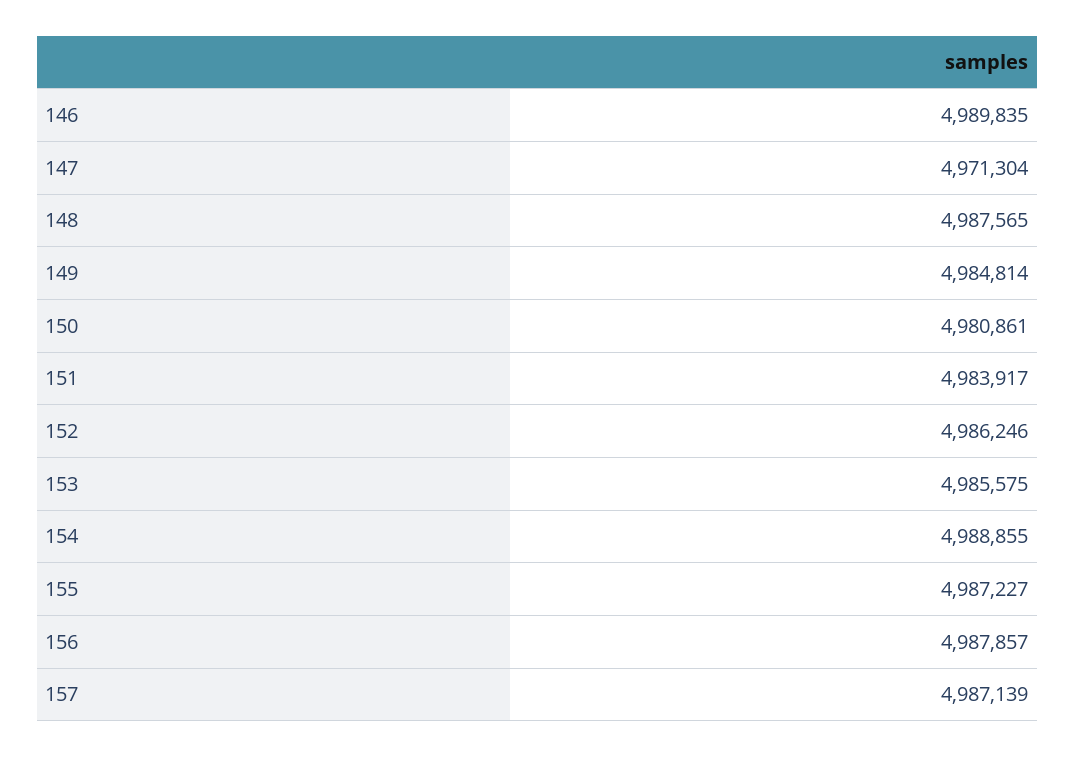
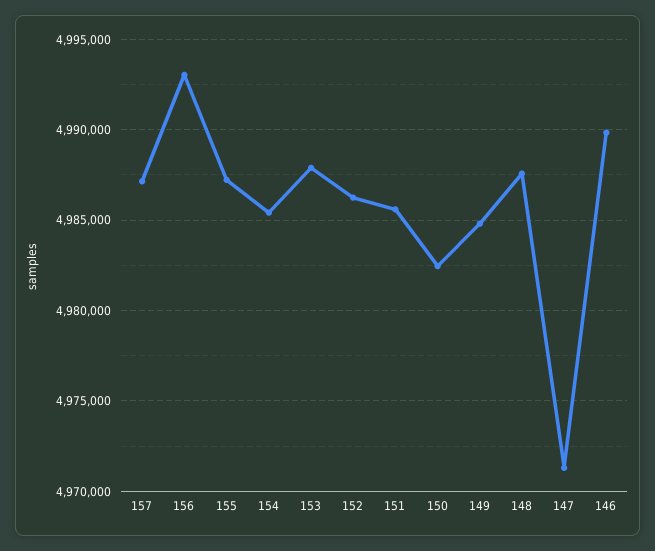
150: 4980861 -> 4982500
151: 4983917 -> 4985500
153: 4985575 -> 4988000
154: 4988855 -> 4985500
156: 4987857 -> 4993000

